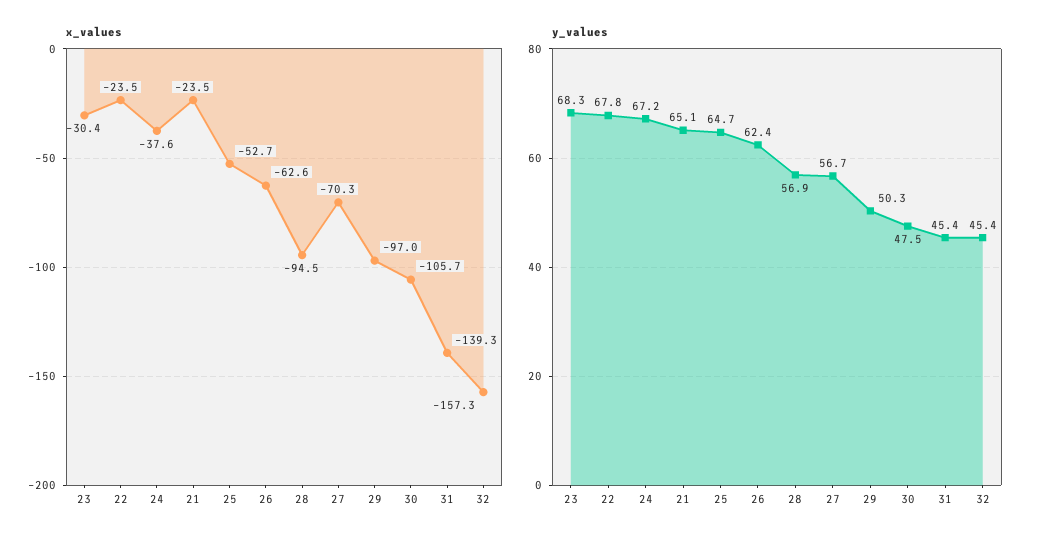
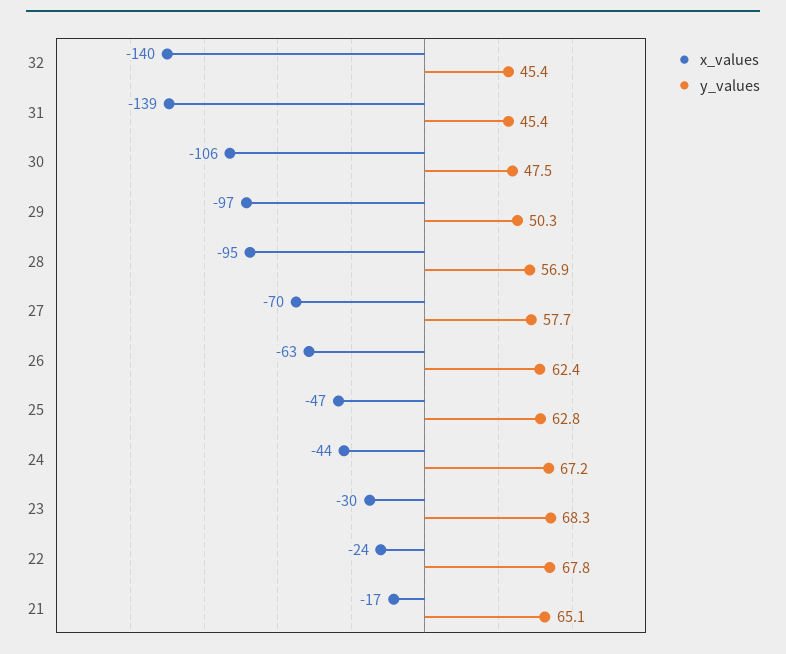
x_values, 24: -37.6 -> -44
x_values, 21: -23.5 -> -17
x_values, 25: -52.7 -> -47
x_values, 32: -157.3 -> -140
y_values, 25: 64.7 -> 62.8
y_values, 27: 56.7 -> 57.7

